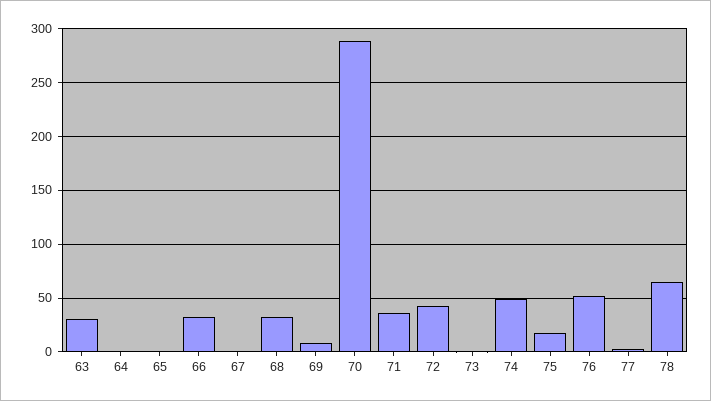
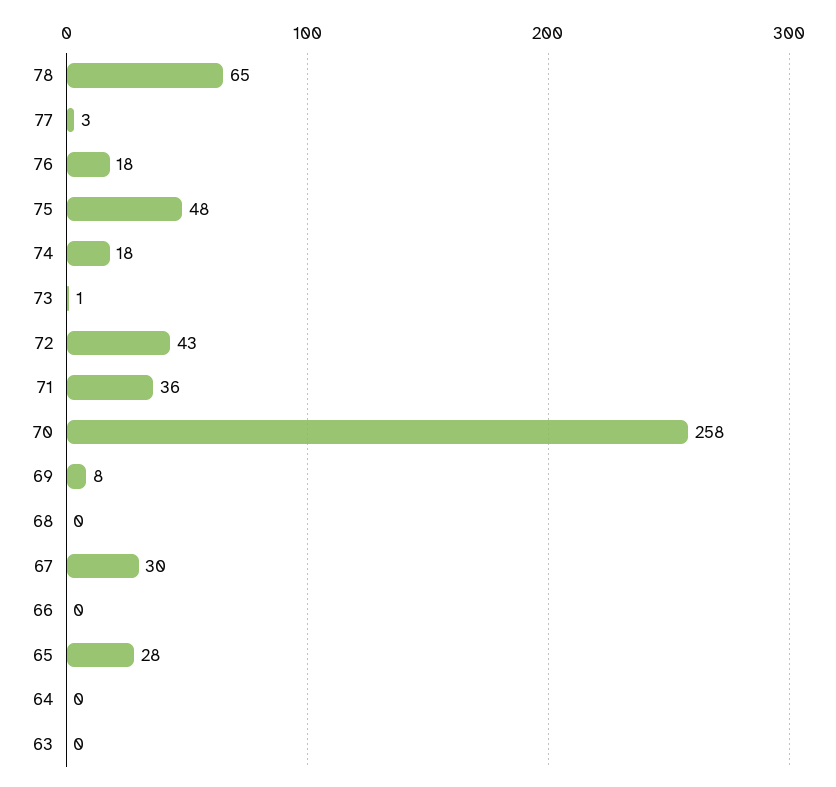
63: 30 -> 0
65: 0 -> 28
66: 30 -> 0
67: 0 -> 30
68: 30 -> 0
70: 290 -> 258
74: 50 -> 18
75: 20 -> 48
76: 50 -> 18

